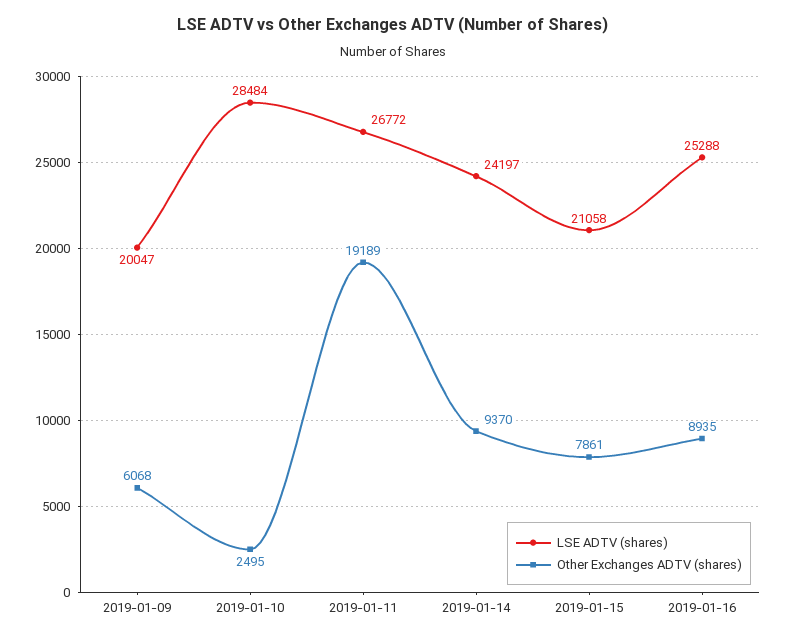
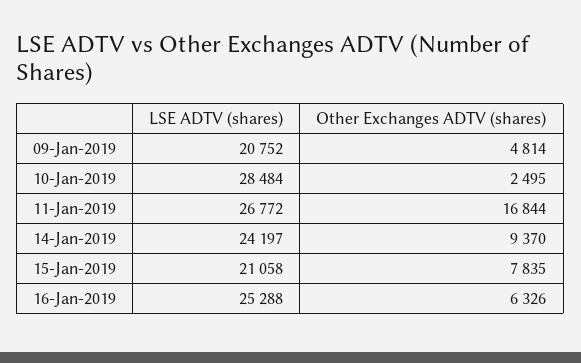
LSE ADTV (shares), 2019-01-09: 20047 -> 20752
Other Exchanges ADTV (shares), 2019-01-09: 6068 -> 4814
Other Exchanges ADTV (shares), 2019-01-11: 19189 -> 16844
Other Exchanges ADTV (shares), 2019-01-15: 7861 -> 7835
Other Exchanges ADTV (shares), 2019-01-16: 8935 -> 6326

